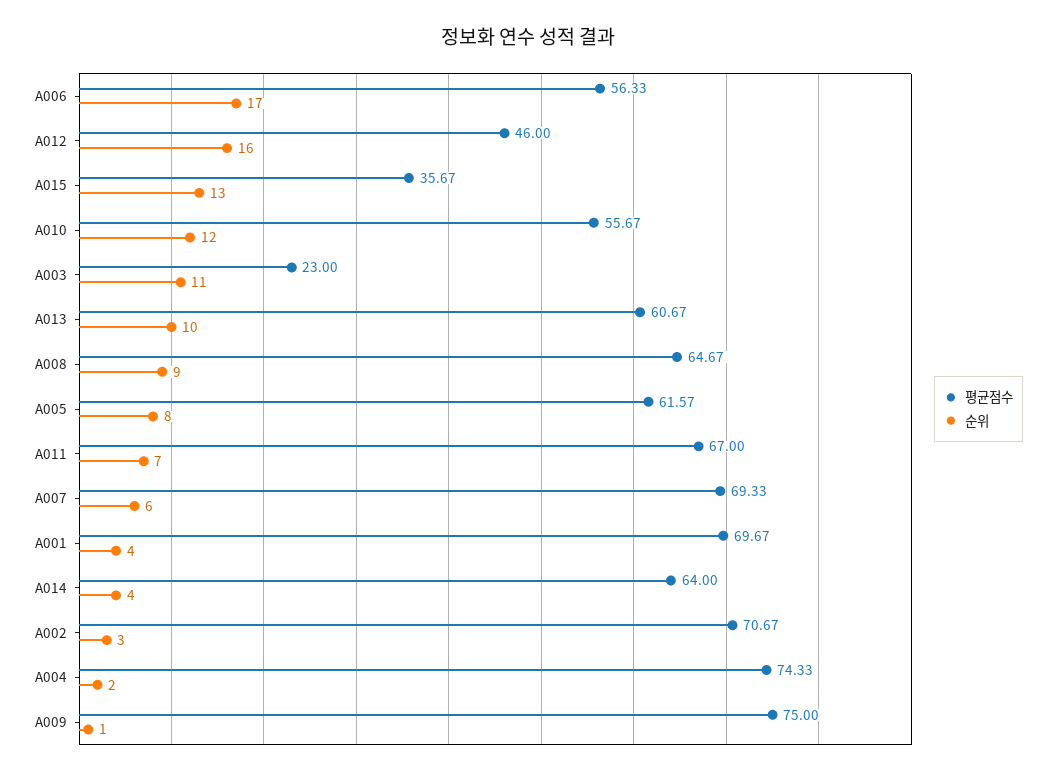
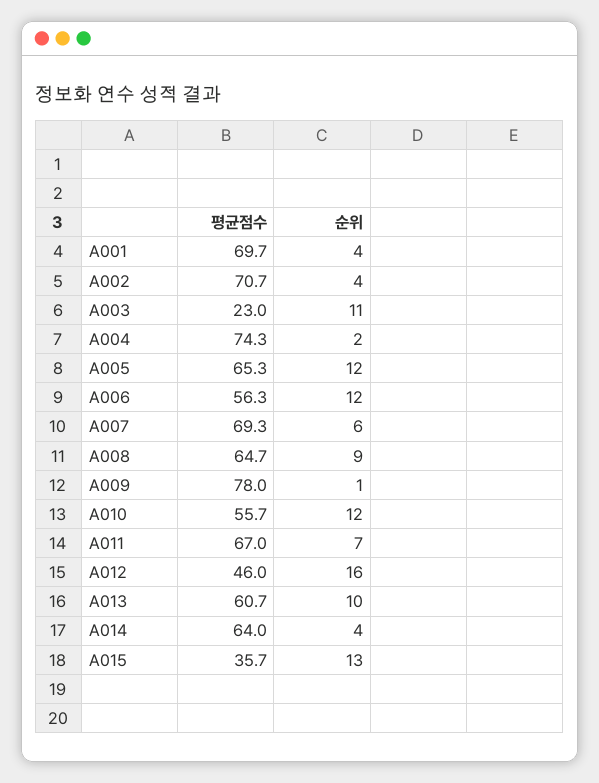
순위, A006: 17 -> 12
평균점수, A005: 61.57 -> 65.3
순위, A005: 8 -> 12
순위, A002: 3 -> 4
평균점수, A009: 75 -> 78

